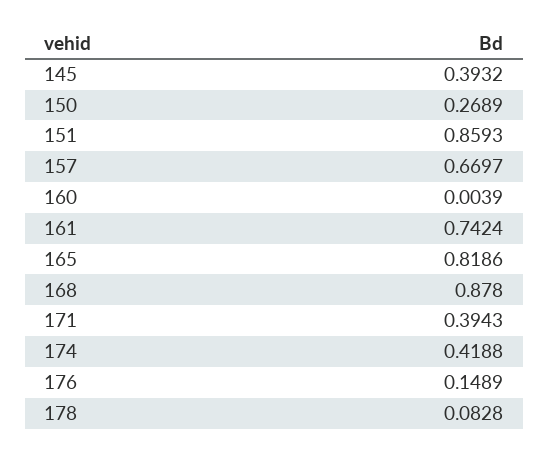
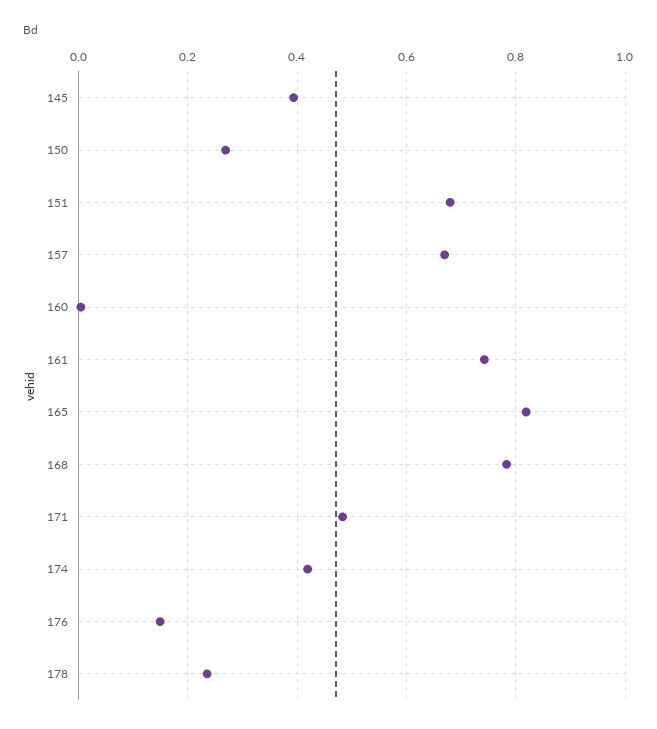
151: 0.8593 -> 0.68
168: 0.878 -> 0.78
171: 0.3943 -> 0.48
178: 0.0828 -> 0.24

